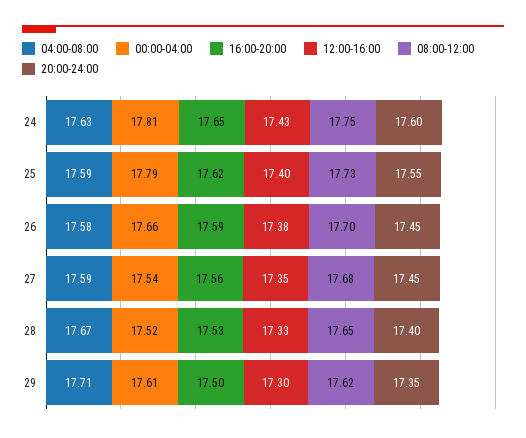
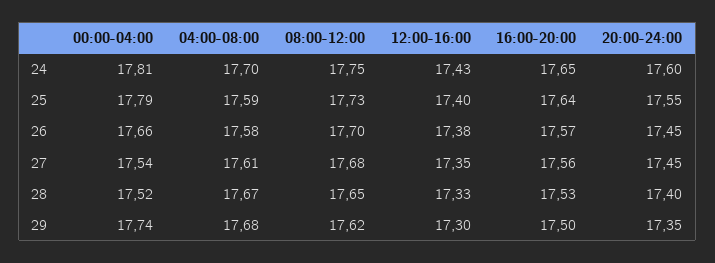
04:00-08:00, 24: 17.63 -> 17.7
16:00-20:00, 25: 17.62 -> 17.64
16:00-20:00, 26: 17.59 -> 17.57
04:00-08:00, 27: 17.59 -> 17.61
04:00-08:00, 29: 17.71 -> 17.68
00:00-04:00, 29: 17.61 -> 17.74

